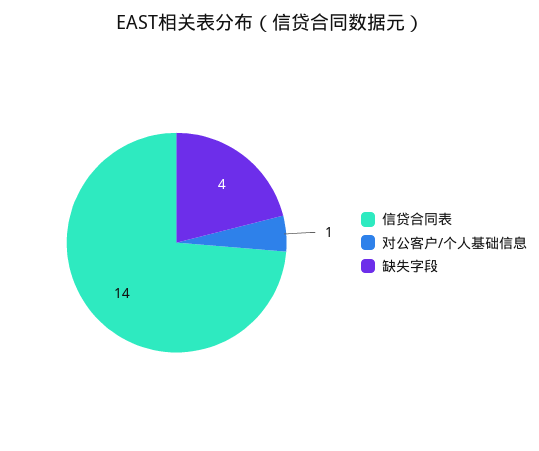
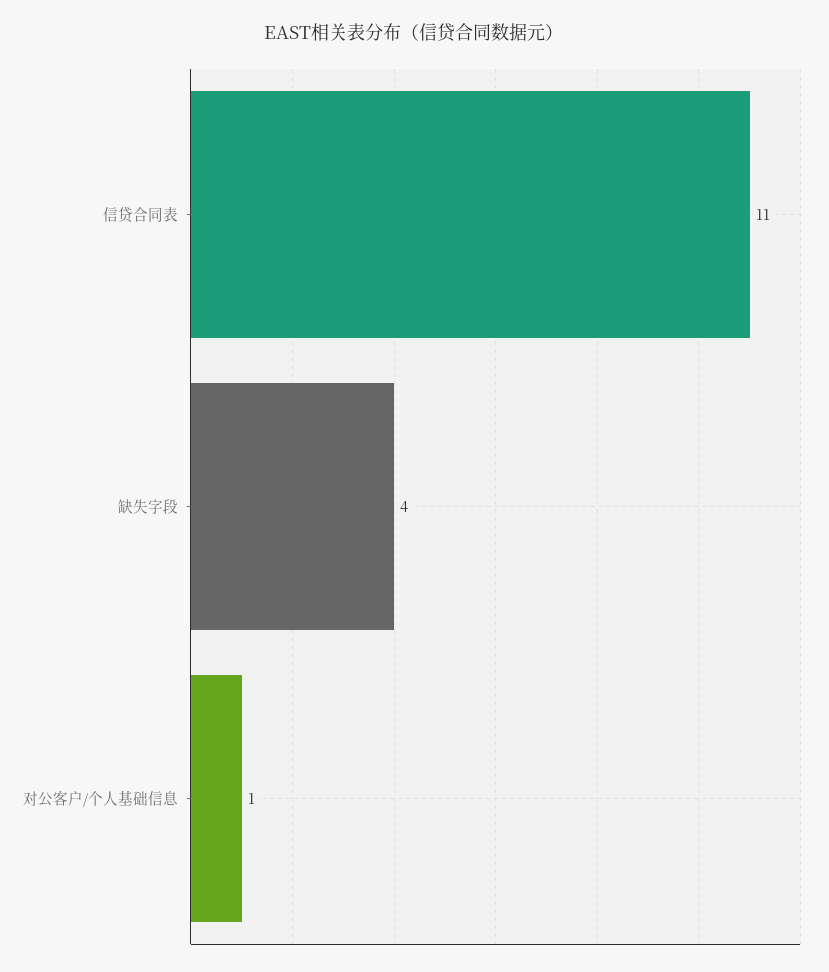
信贷合同表: 14 -> 11

